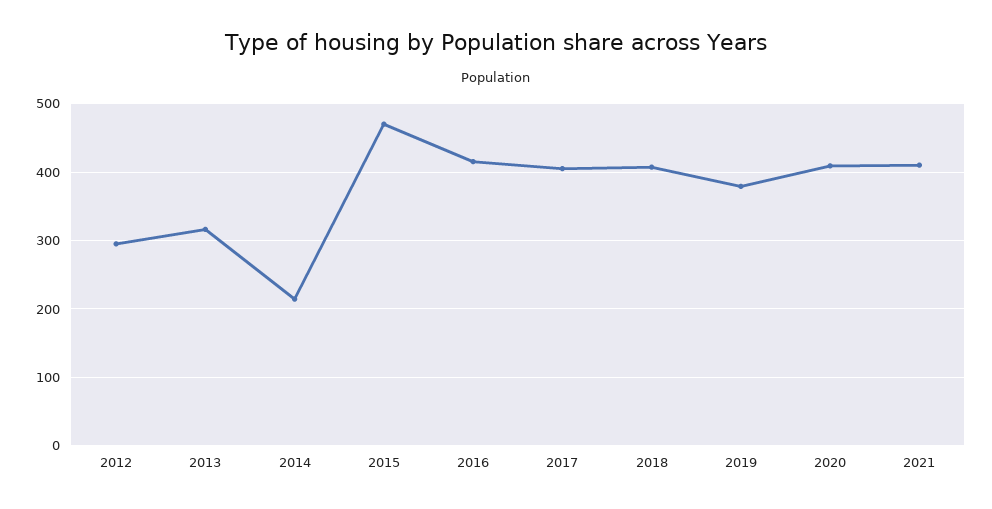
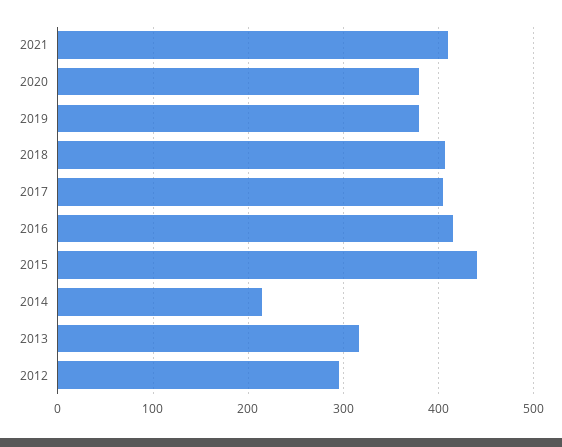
2015: 470 -> 440
2020: 410 -> 380

